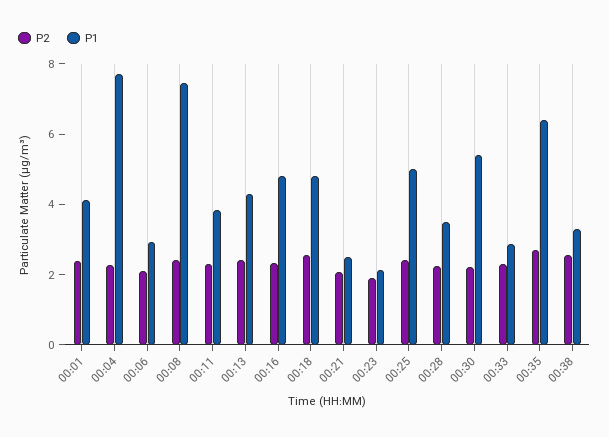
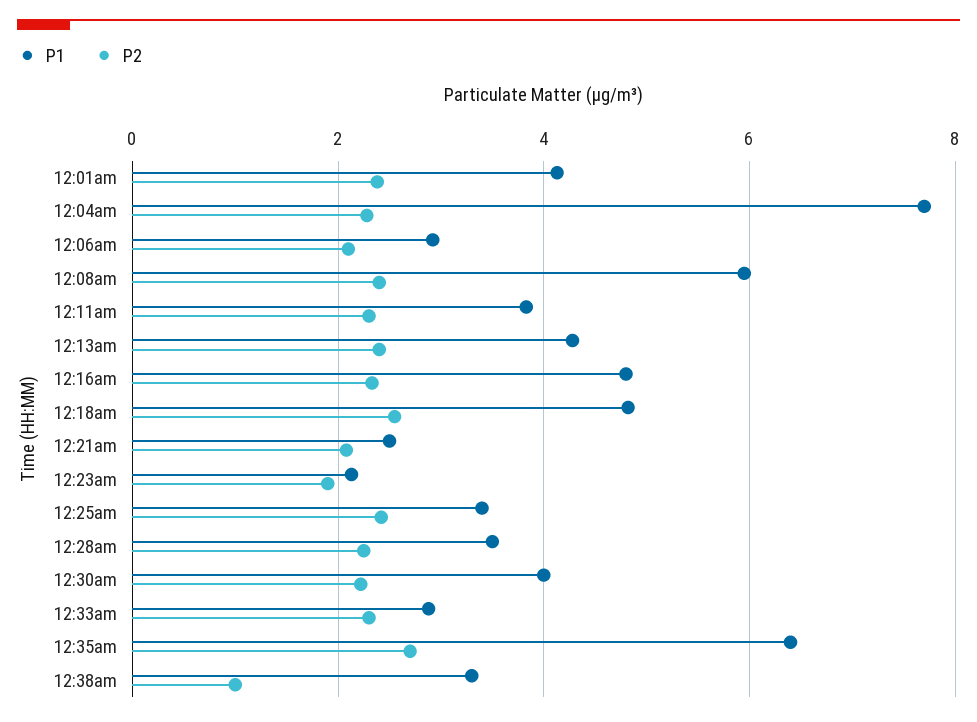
P1, 00:08: 7.5 -> 6
P1, 00:25: 5 -> 3.4
P1, 00:30: 5.5 -> 4
P2, 00:38: 2.5 -> 1

